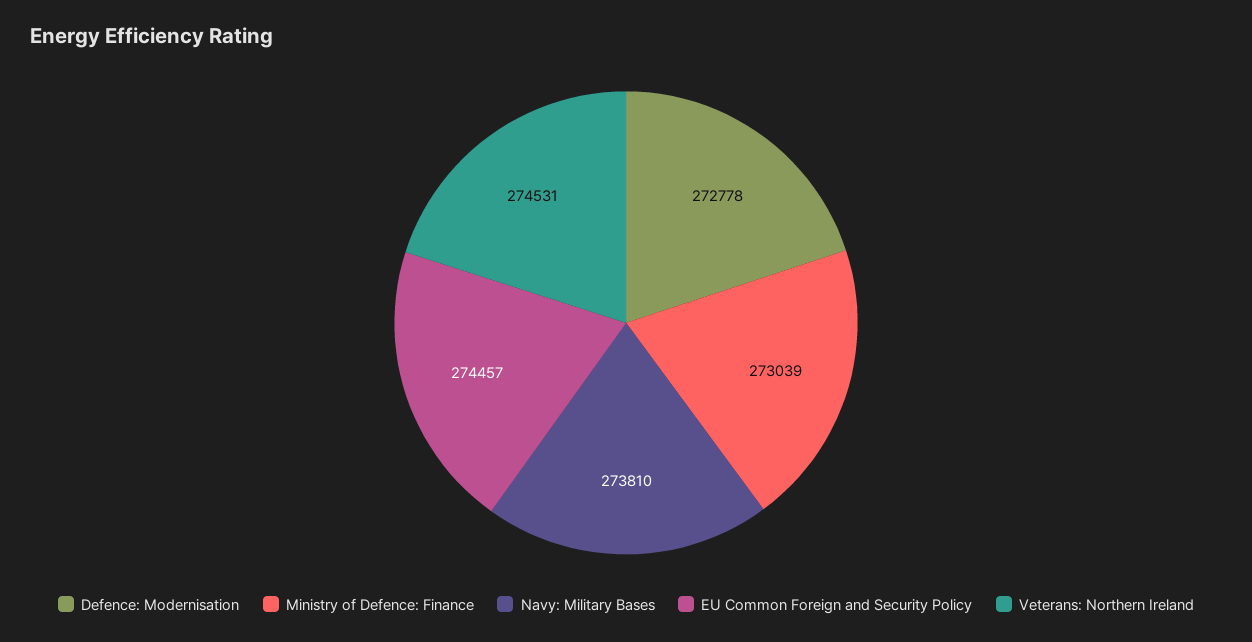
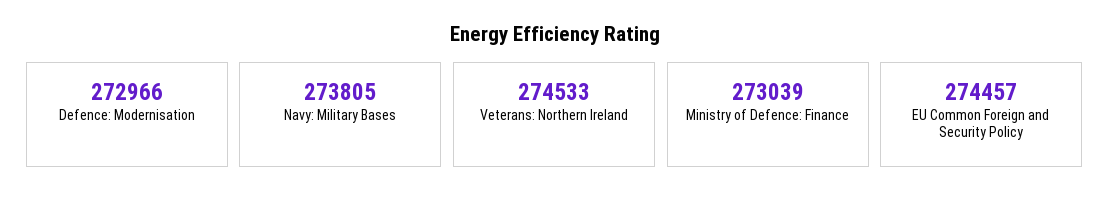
Defence: Modernisation: 272778 -> 272966
Navy: Military Bases: 273810 -> 273805
Veterans: Northern Ireland: 274531 -> 274533

